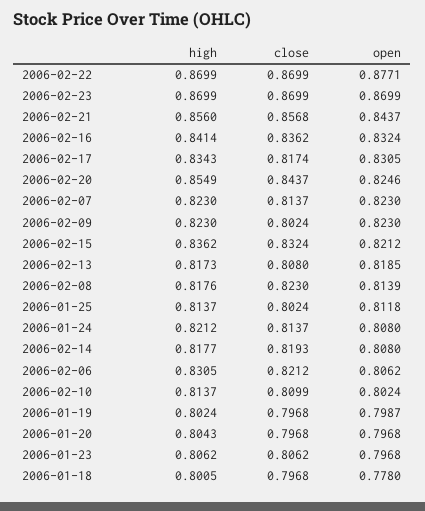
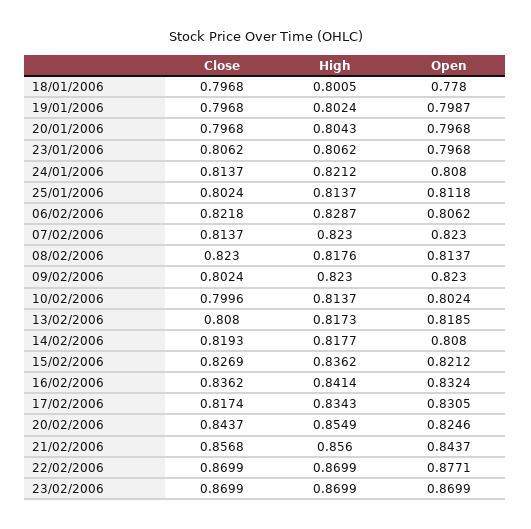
close, 2006-02-15: 0.8324 -> 0.8269
open, 2006-02-08: 0.8139 -> 0.8137
high, 2006-02-06: 0.8305 -> 0.8287
close, 2006-02-06: 0.8212 -> 0.8218
close, 2006-02-10: 0.8099 -> 0.7996

